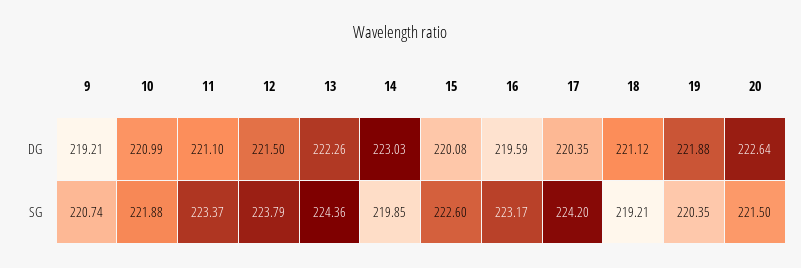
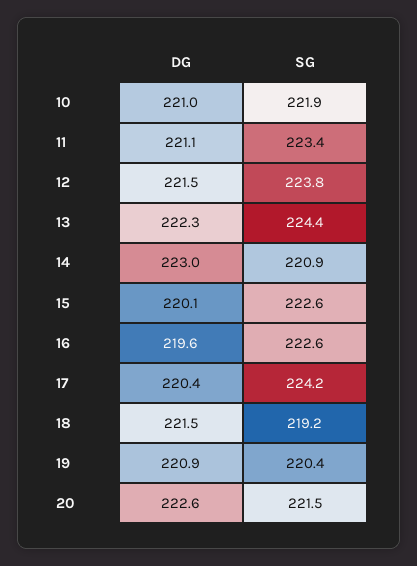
9, DG: 219.21 -> none
18, DG: 221.12 -> 221.5
19, DG: 221.88 -> 220.9
9, SG: 220.74 -> none
14, SG: 219.85 -> 220.9
16, SG: 223.17 -> 222.6

